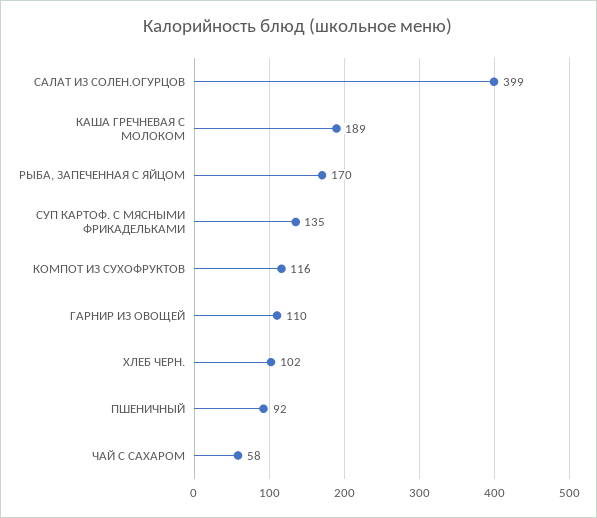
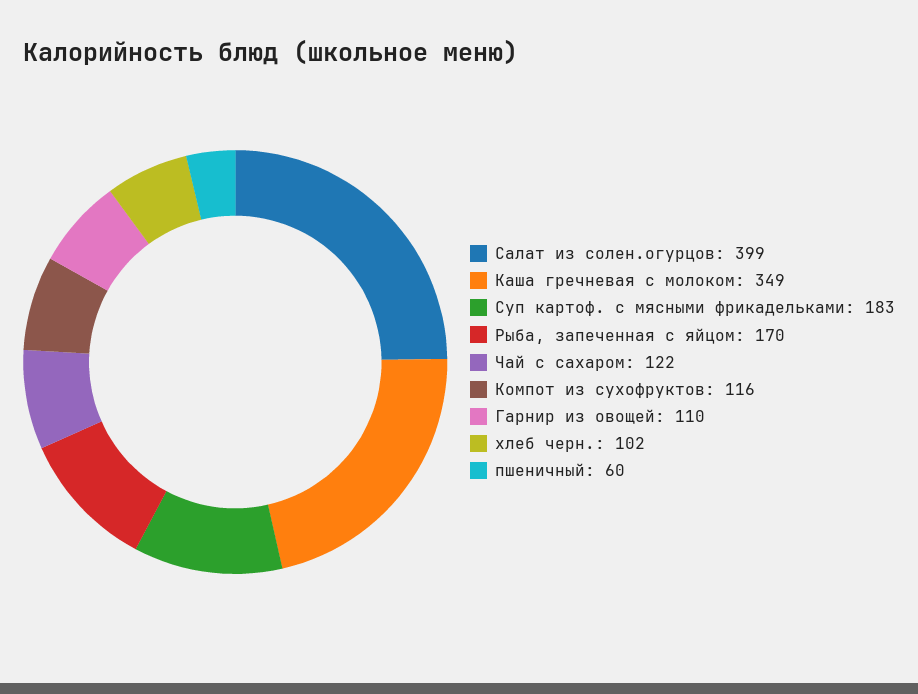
КАША ГРЕЧНЕВАЯ С МОЛОКОМ: 189 -> 349
СУП КАРТОФ. С МЯСНЫМИ ФРИКАДЕЛЬКАМИ: 135 -> 183
ПШЕНИЧНЫЙ: 92 -> 60
ЧАЙ С САХАРОМ: 58 -> 122

